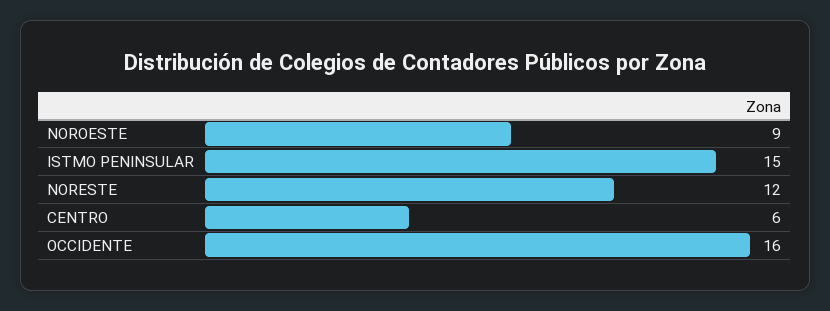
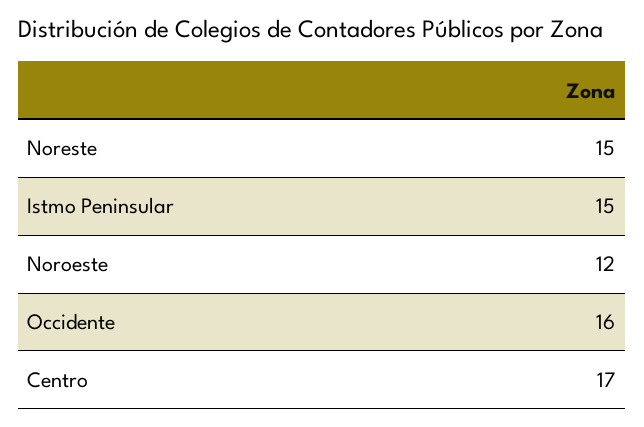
NOROESTE: 9 -> 12
NORESTE: 12 -> 15
CENTRO: 6 -> 17

